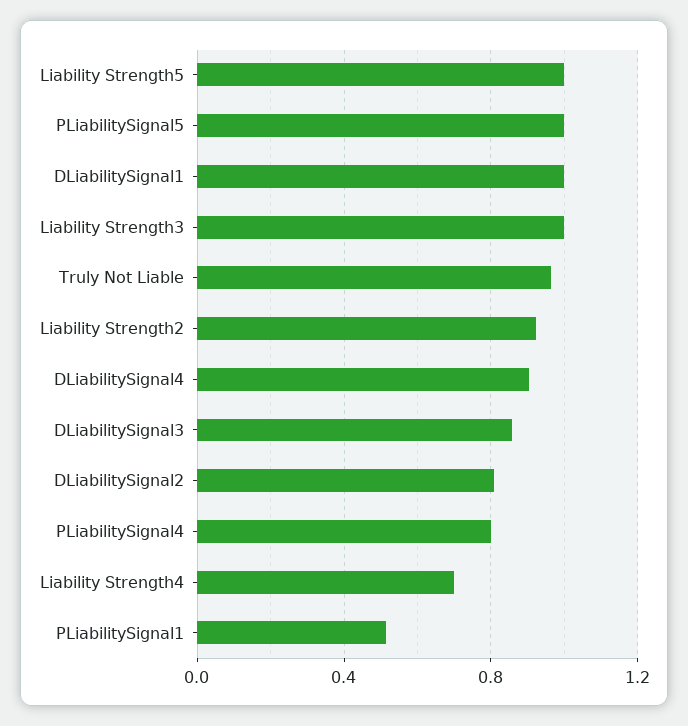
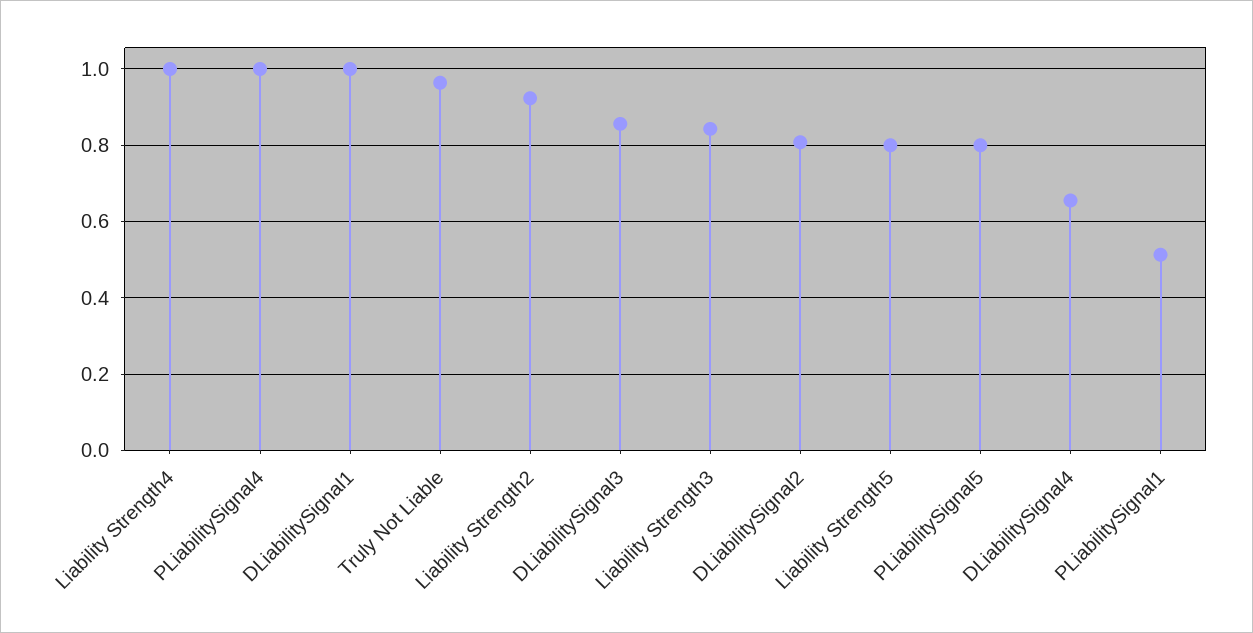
Liability Strength5: 1 -> 0.8
PLiabilitySignal5: 1 -> 0.8
Liability Strength3: 1 -> 0.84
DLiabilitySignal4: 0.9 -> 0.66
PLiabilitySignal4: 0.8 -> 1
Liability Strength4: 0.7 -> 1

